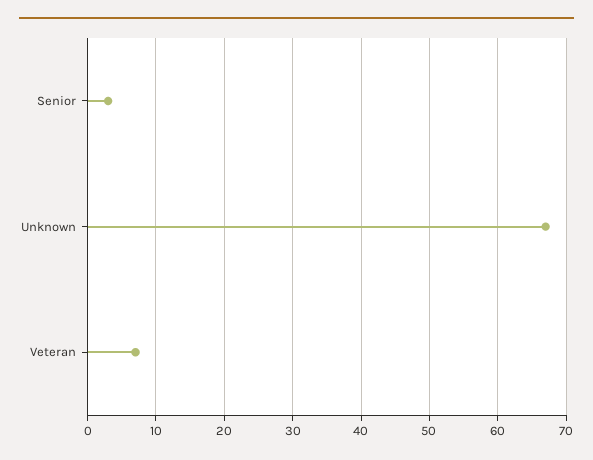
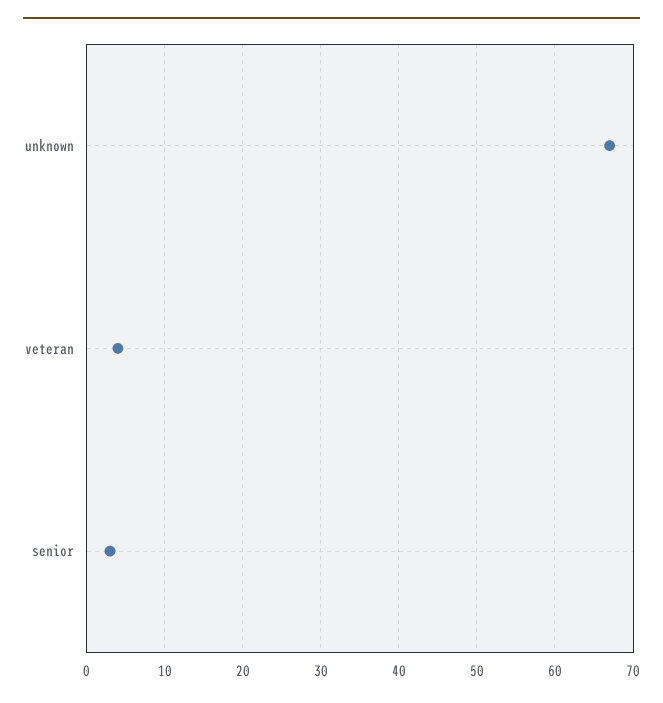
Veteran: 7 -> 4

